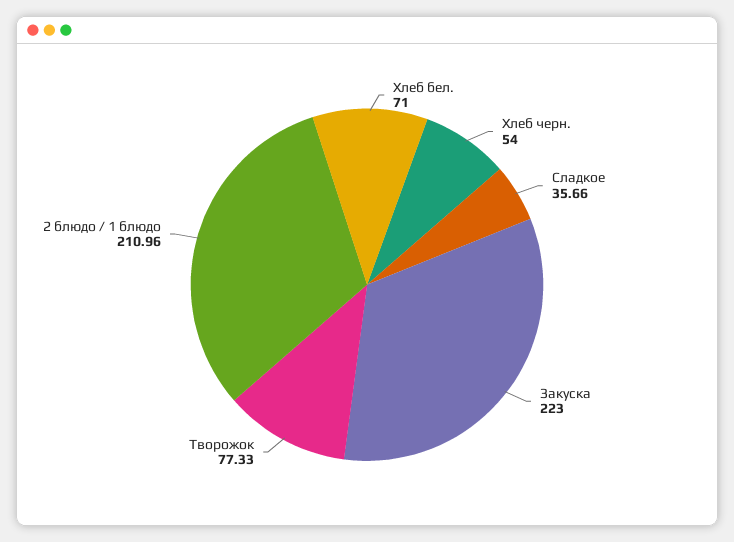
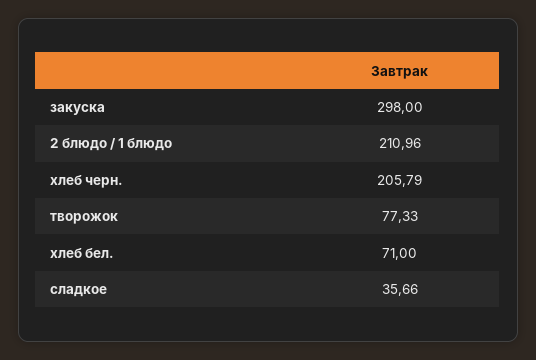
Хлеб черн.: 54 -> 205.79
Закуска: 223 -> 298

